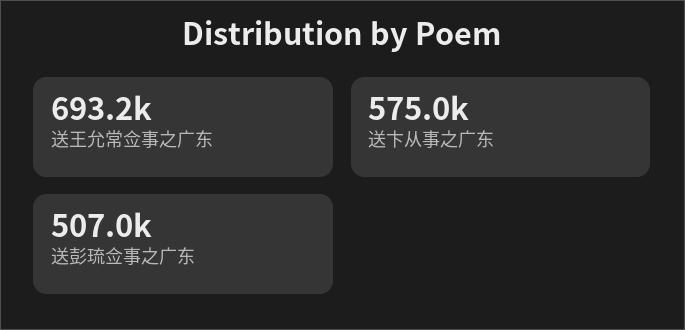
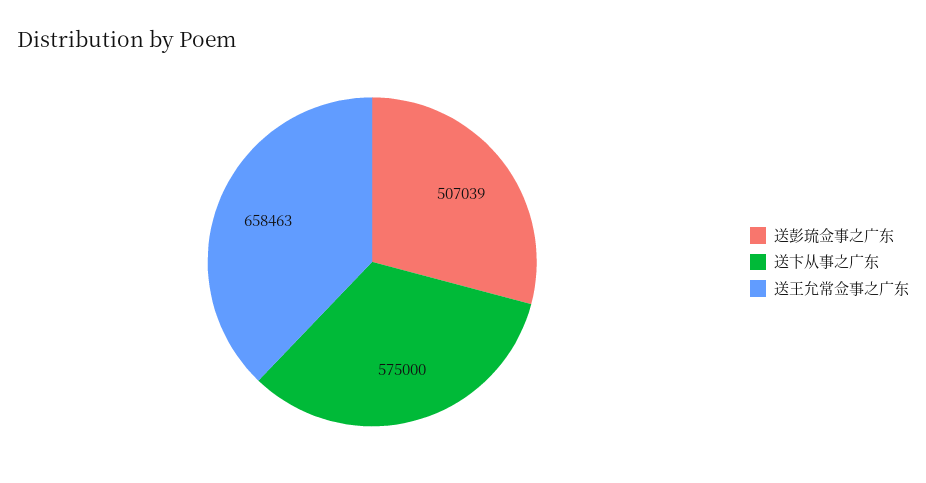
送王允常佥事之广东: 693200 -> 658463

